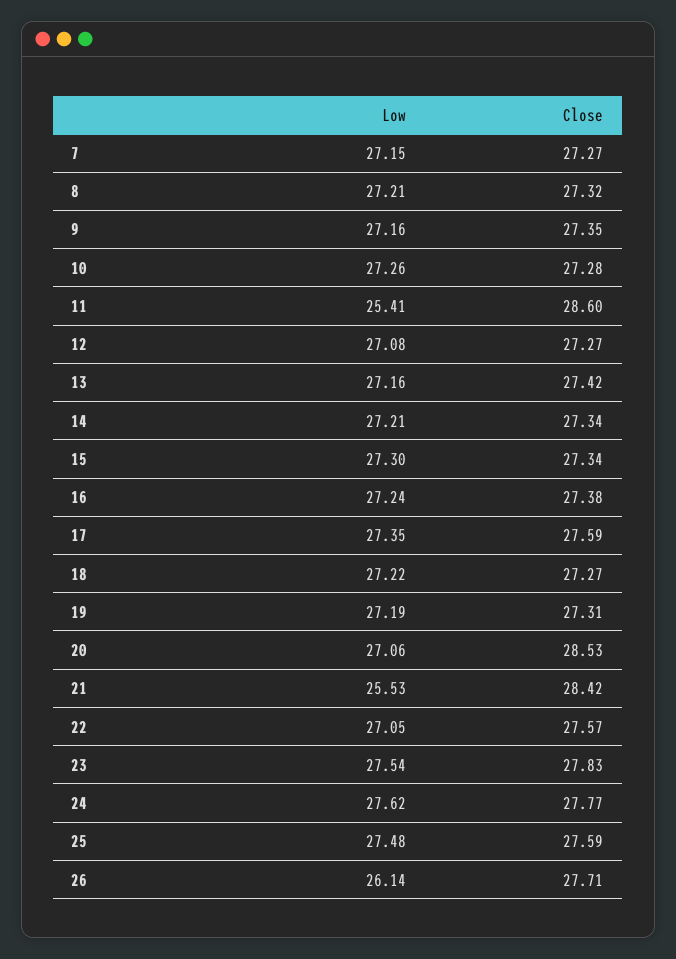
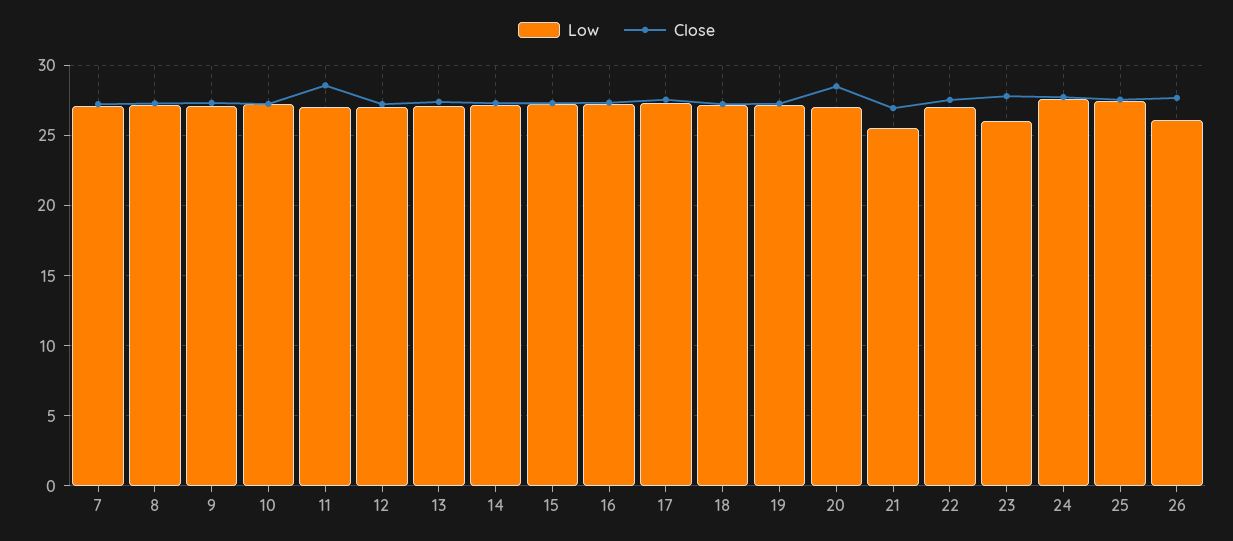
Low, 11: 25.41 -> 27
Close, 21: 28.42 -> 27
Low, 23: 27.54 -> 26

